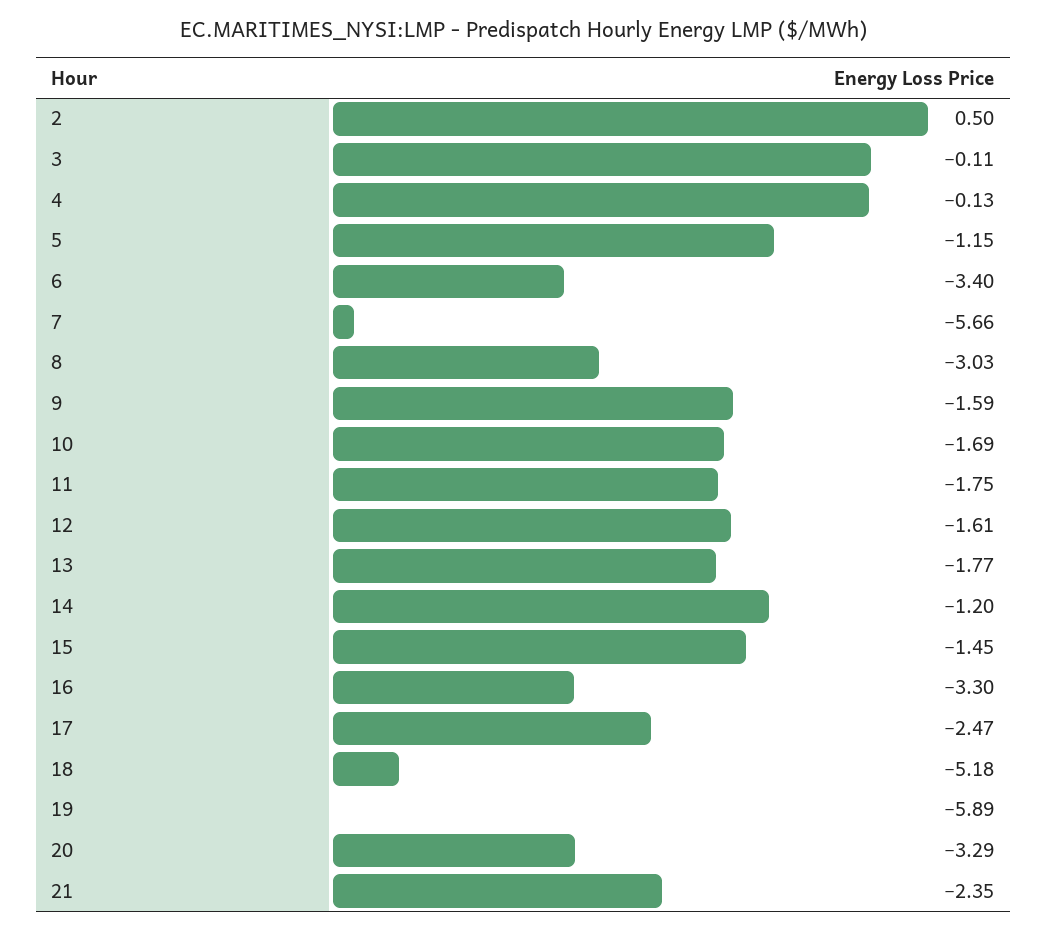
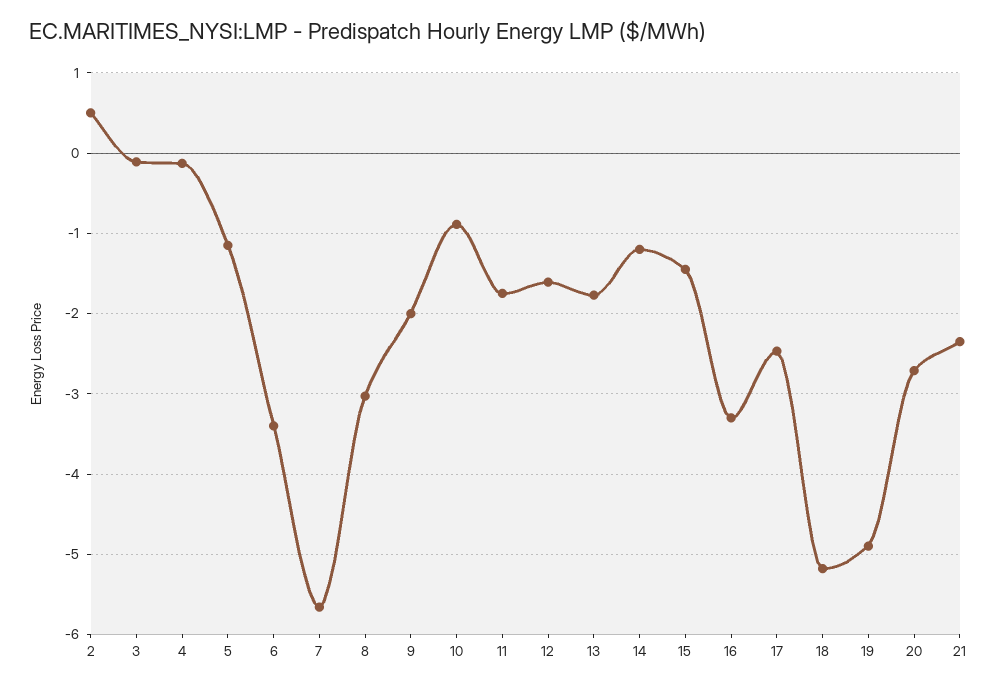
9: -1.59 -> -2
10: -1.69 -> -0.9
19: -5.89 -> -4.9
20: -3.29 -> -2.7

